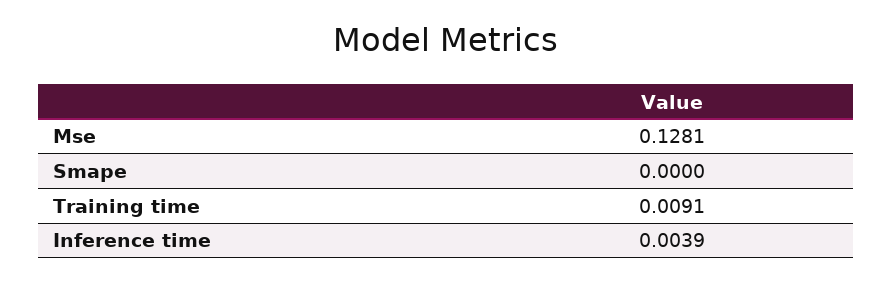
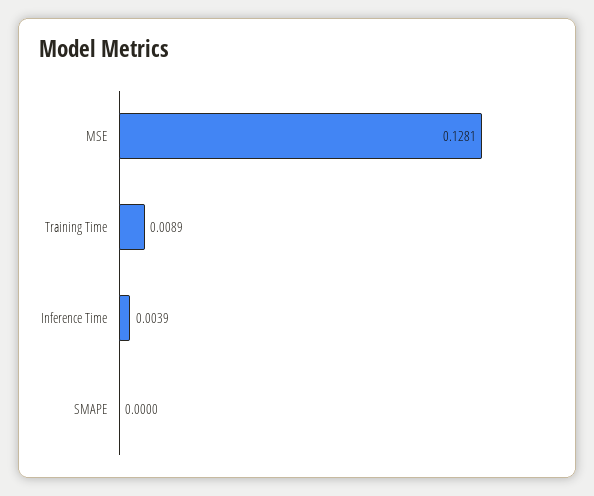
Training time: 0.0091 -> 0.0089

